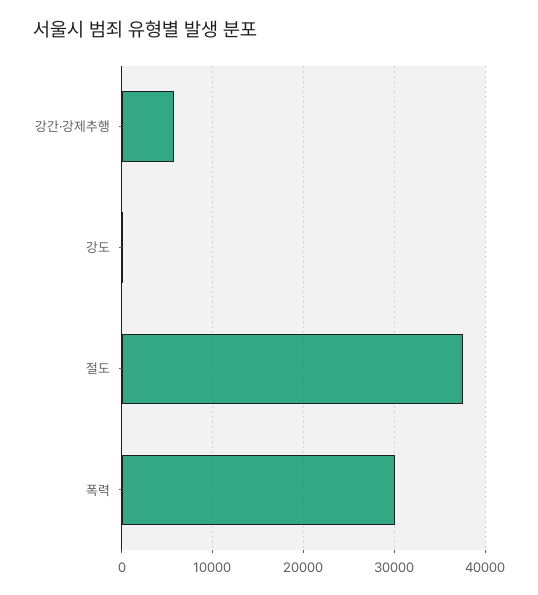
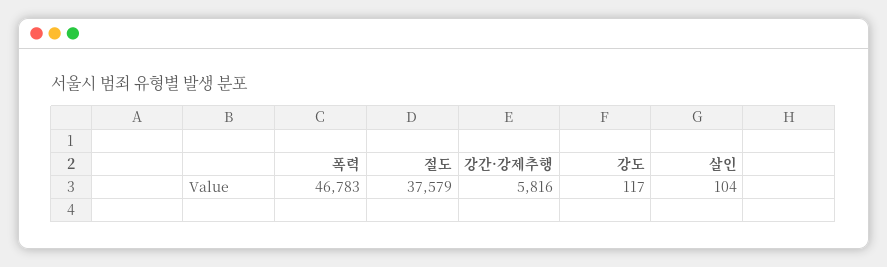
폭력: 30000 -> 46783
살인: none -> 104

